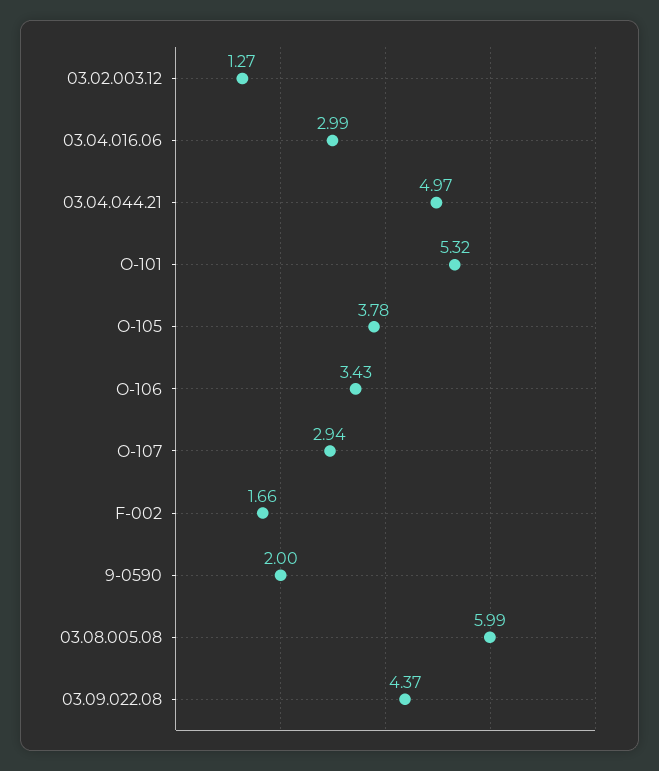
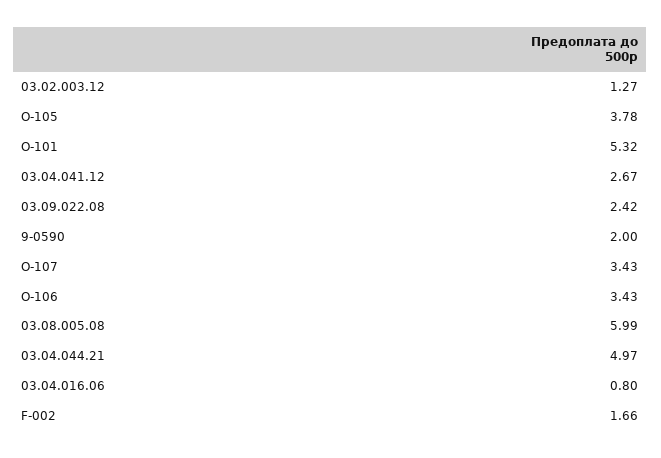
03.04.016.06: 2.99 -> 0.8
O-107: 2.94 -> 3.43
03.09.022.08: 4.37 -> 2.42
03.04.041.12: none -> 2.67

